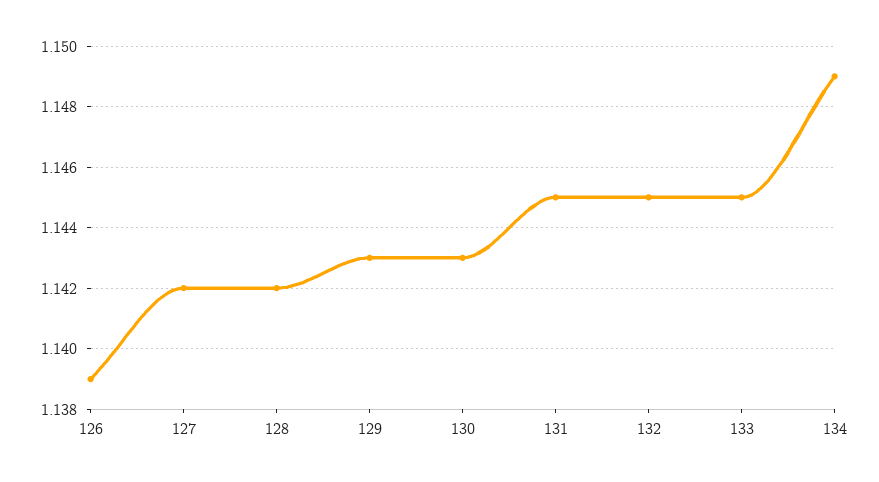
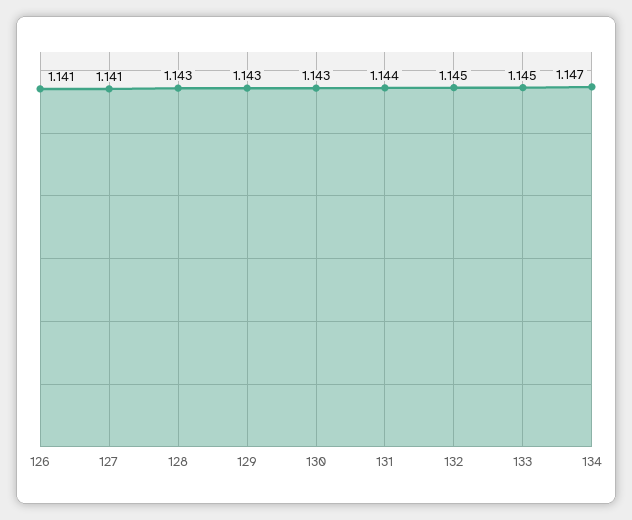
126: 1.139 -> 1.141
127: 1.142 -> 1.141
128: 1.142 -> 1.143
131: 1.145 -> 1.144
134: 1.149 -> 1.147

